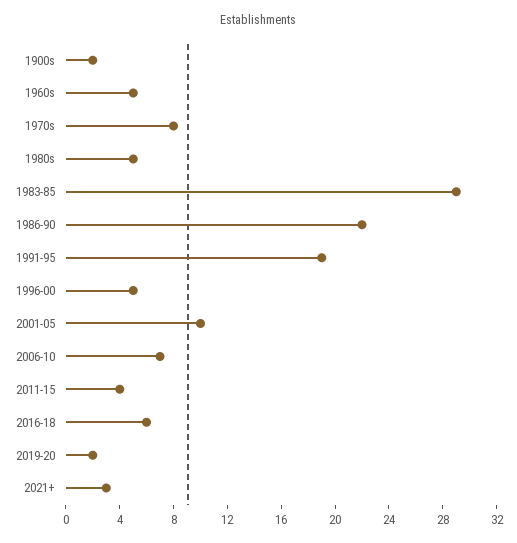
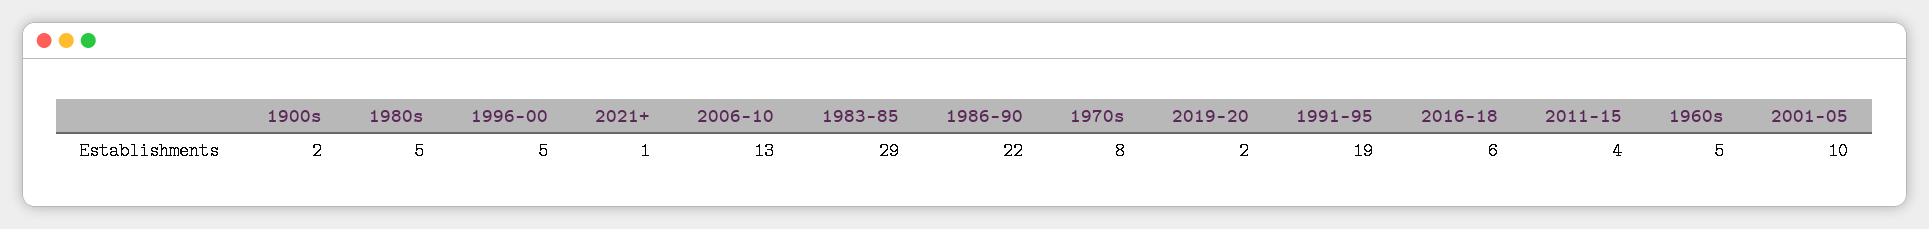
2006-10: 7 -> 13
2021+: 3 -> 1

